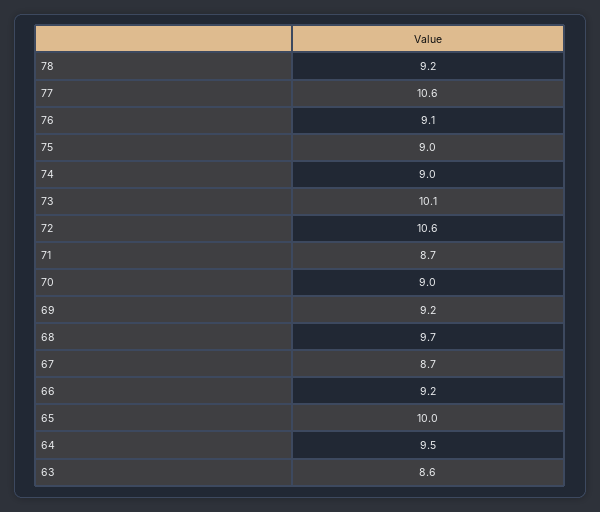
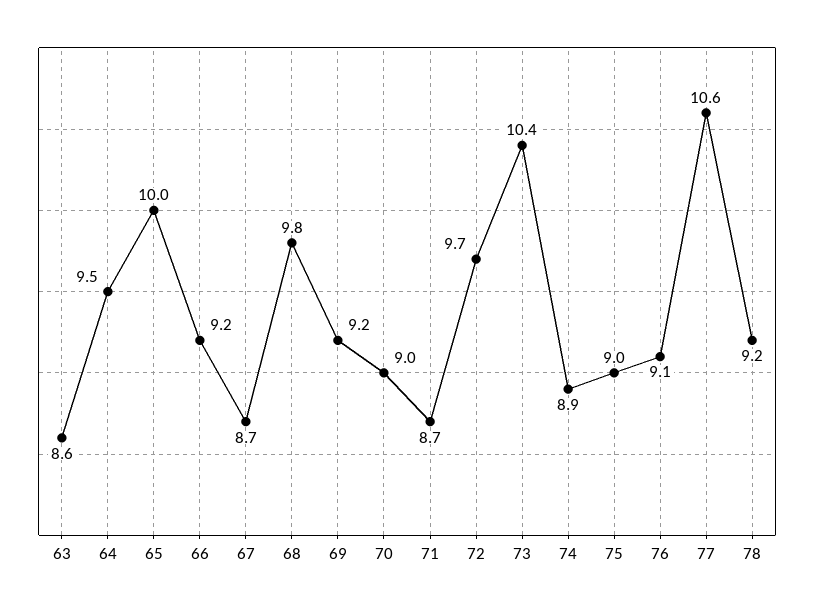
74: 9 -> 8.9
73: 10.1 -> 10.4
72: 10.6 -> 9.7
68: 9.7 -> 9.8

